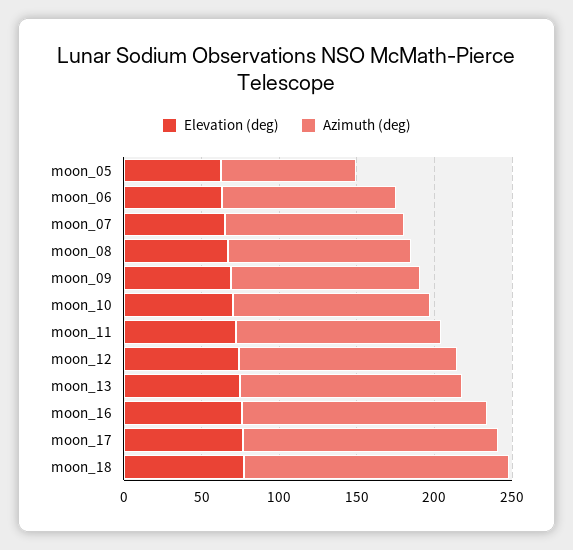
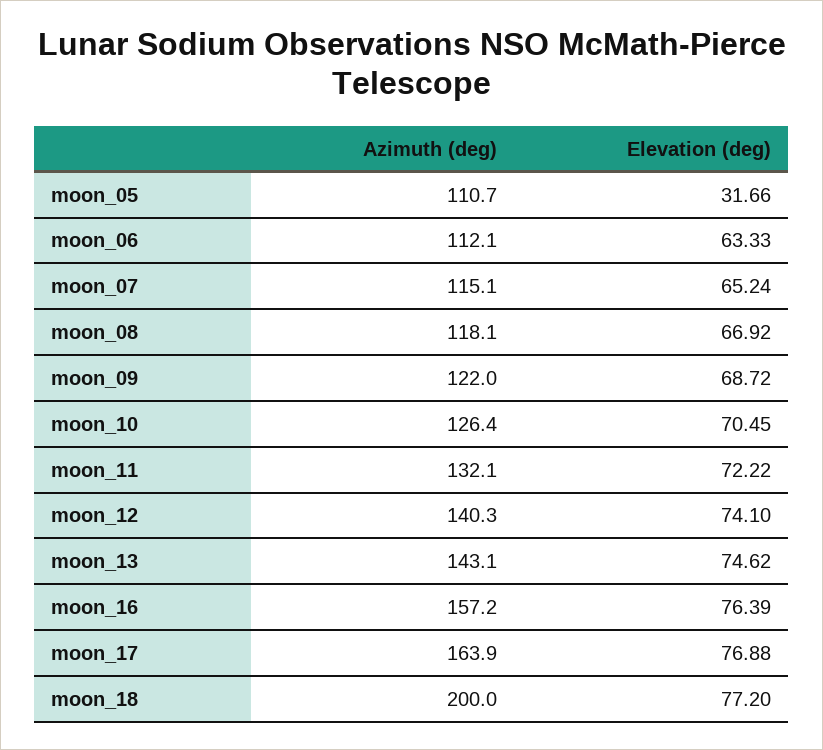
Elevation (deg), moon_05: 60 -> 31.66
Azimuth (deg), moon_05: 90 -> 110.7
Azimuth (deg), moon_18: 170 -> 200

